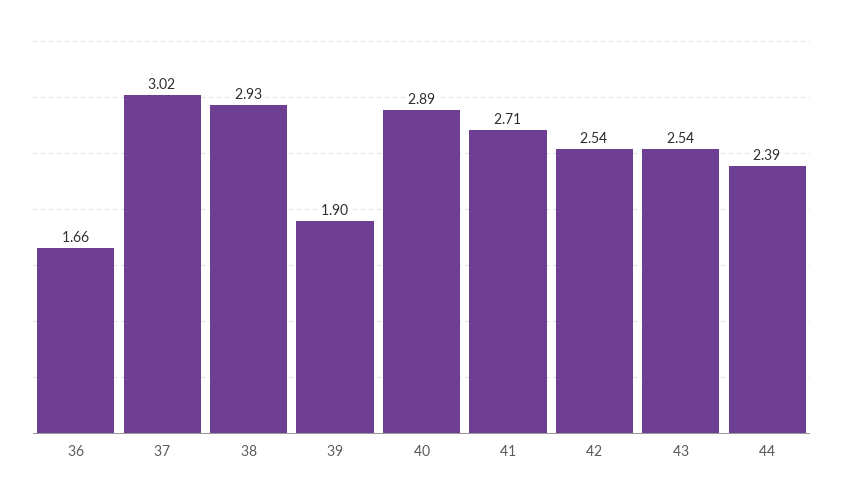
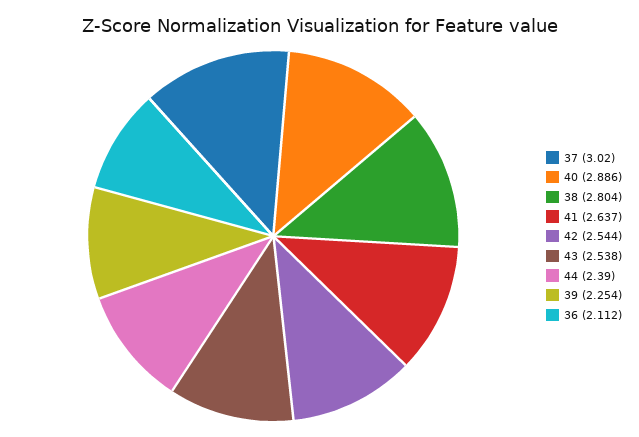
36: 1.66 -> 2.112
38: 2.93 -> 2.804
39: 1.9 -> 2.254
41: 2.71 -> 2.637

